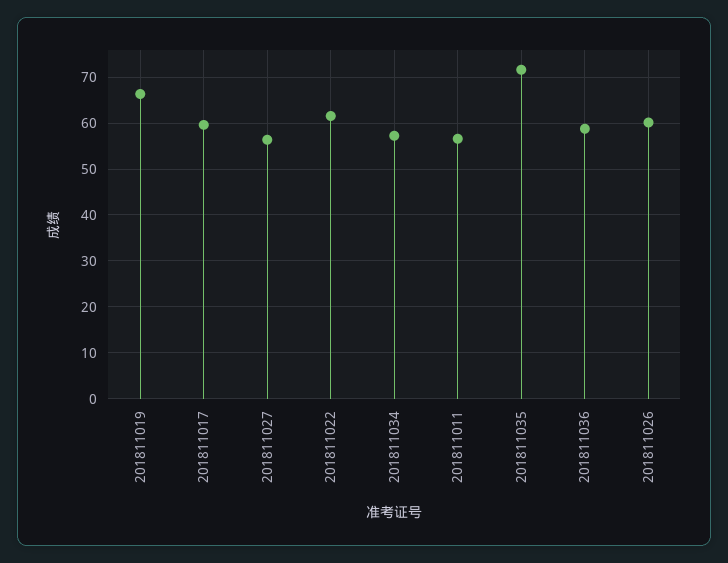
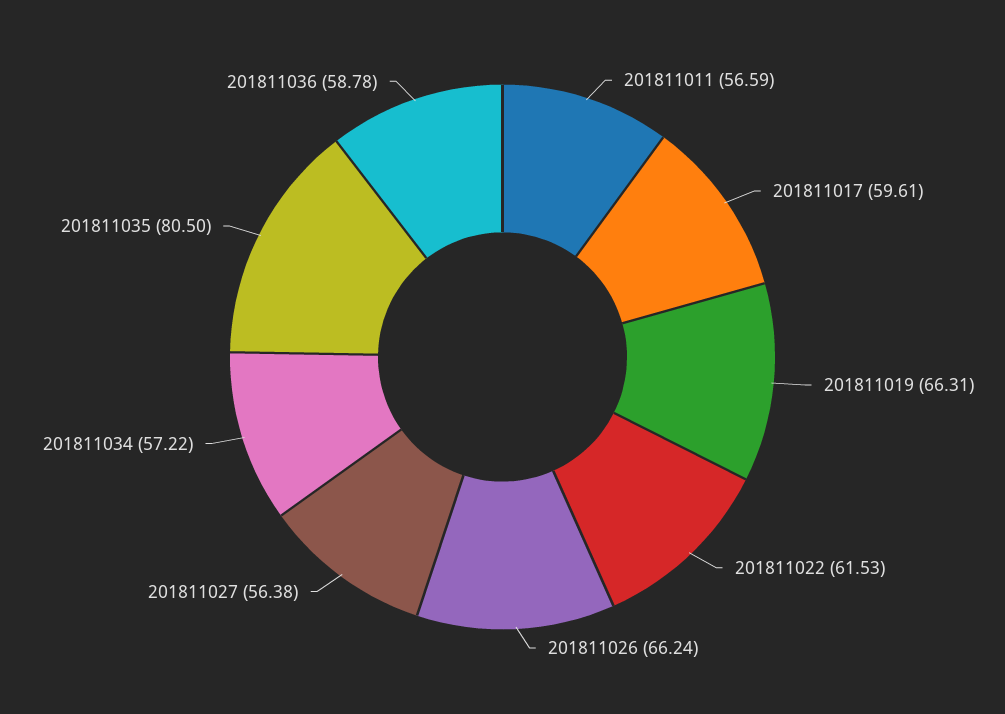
201811035: 72 -> 80.5
201811026: 60 -> 66.24

